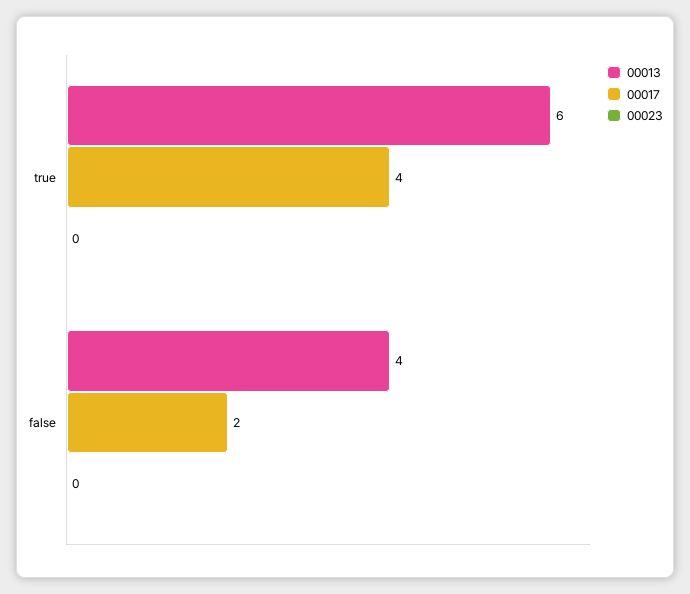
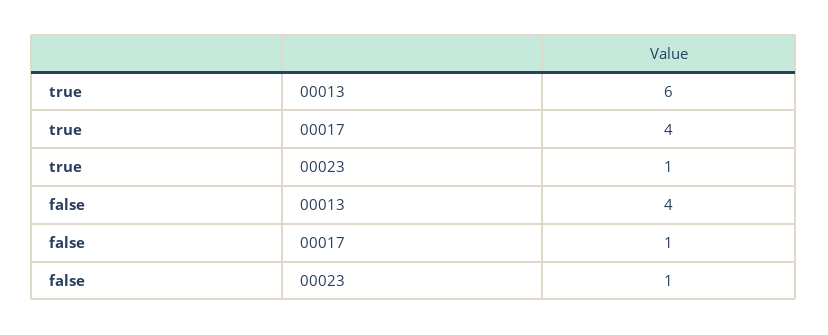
00023, true: 0 -> 1
00017, false: 2 -> 1
00023, false: 0 -> 1

